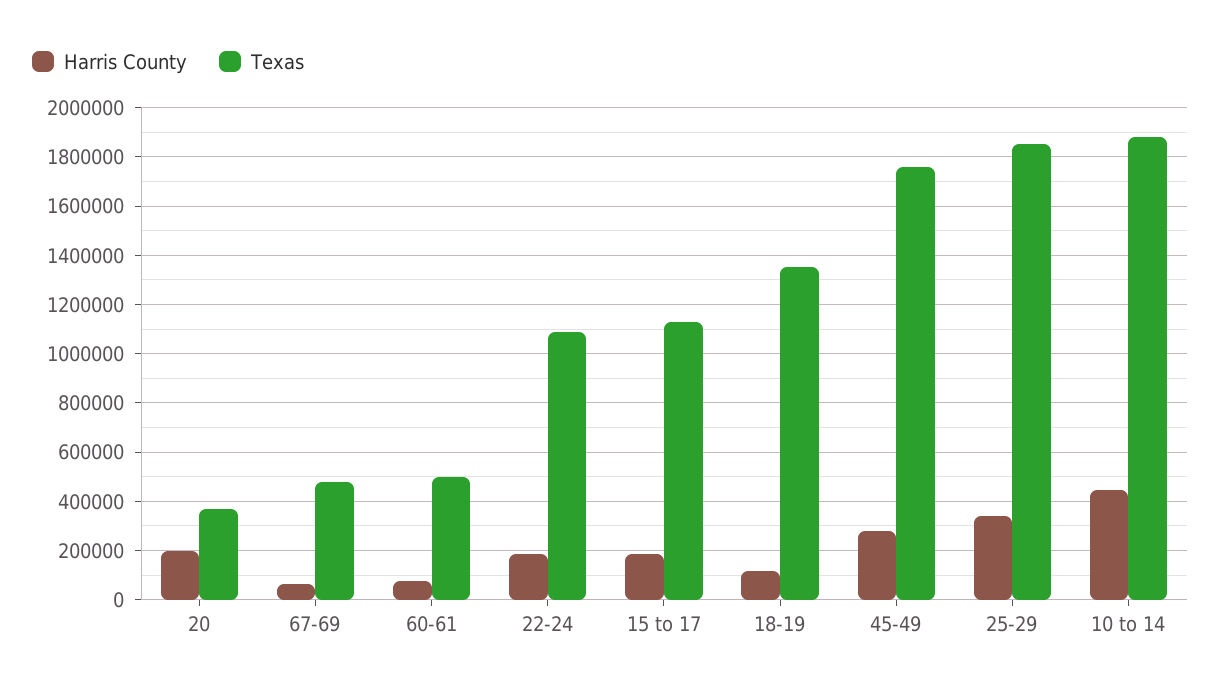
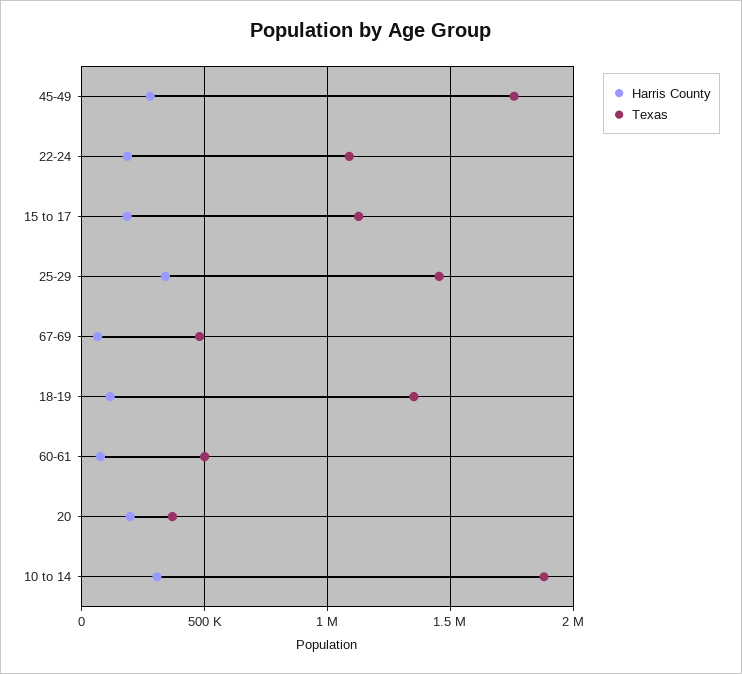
Texas, 25-29: 1850000 -> 1450000
Harris County, 10 to 14: 450000 -> 300000

